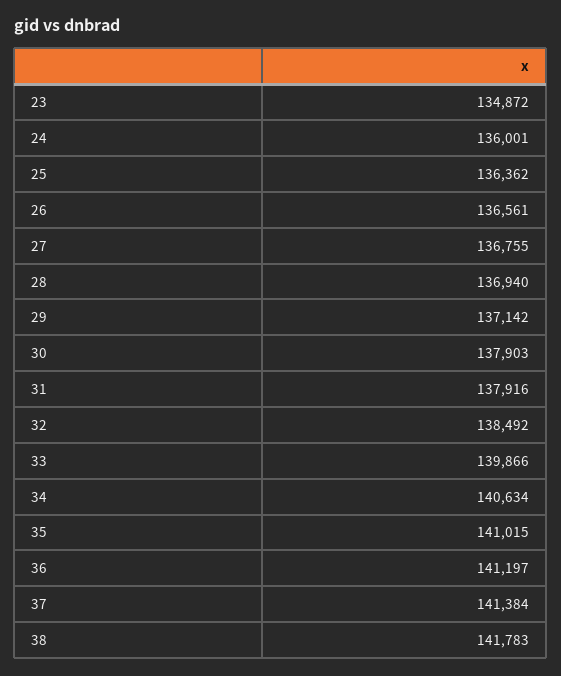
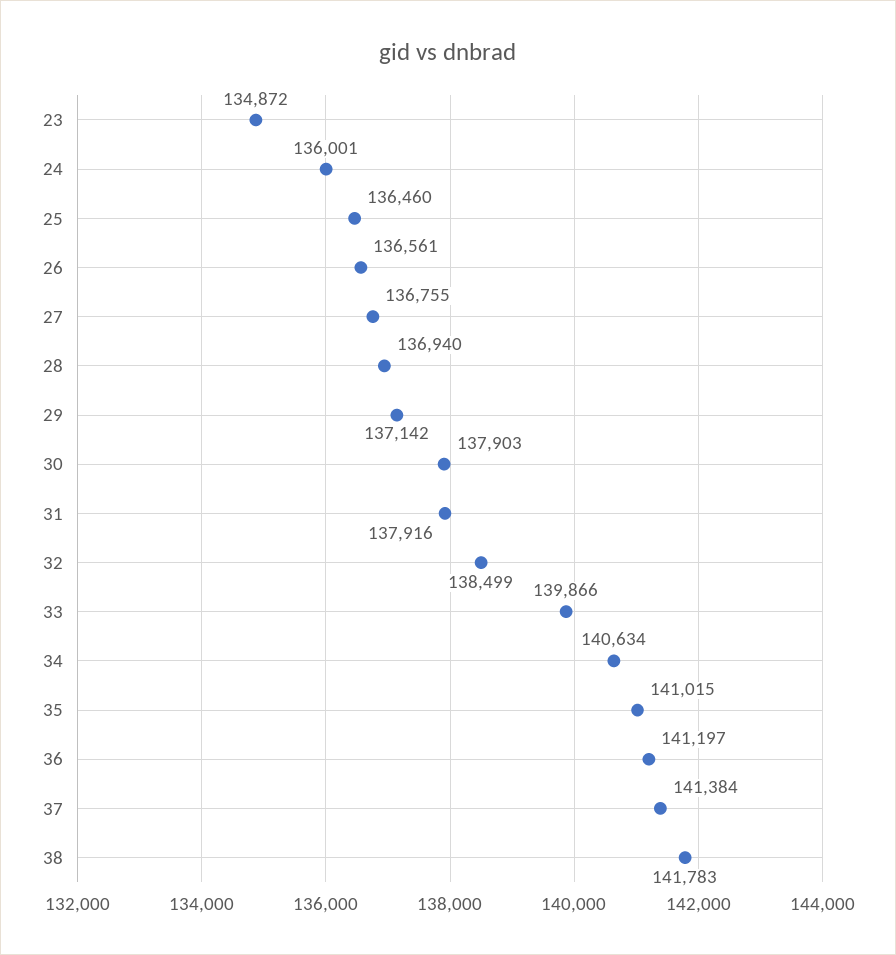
25: 136362 -> 136460
32: 138492 -> 138499

